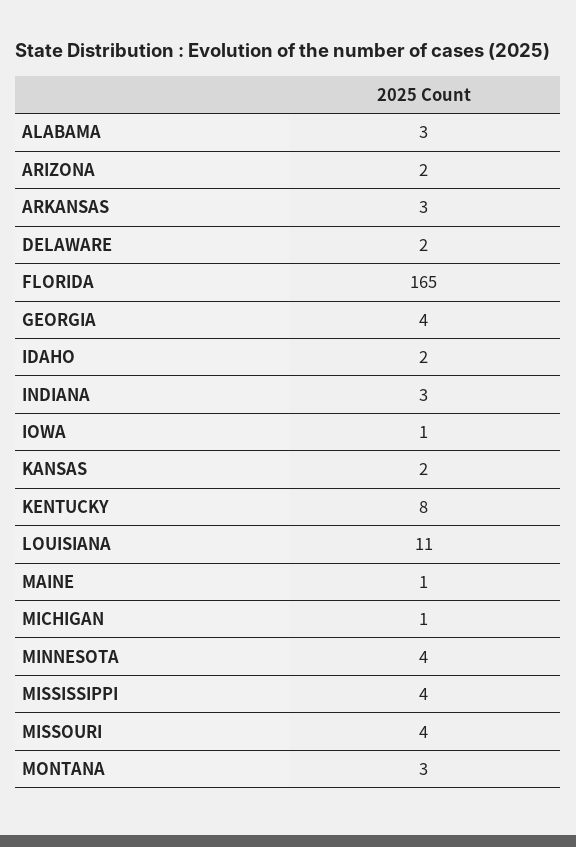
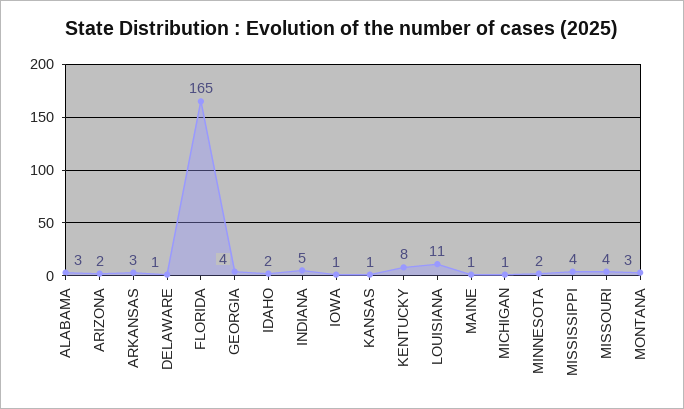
DELAWARE: 2 -> 1
INDIANA: 3 -> 5
KANSAS: 2 -> 1
MINNESOTA: 4 -> 2

